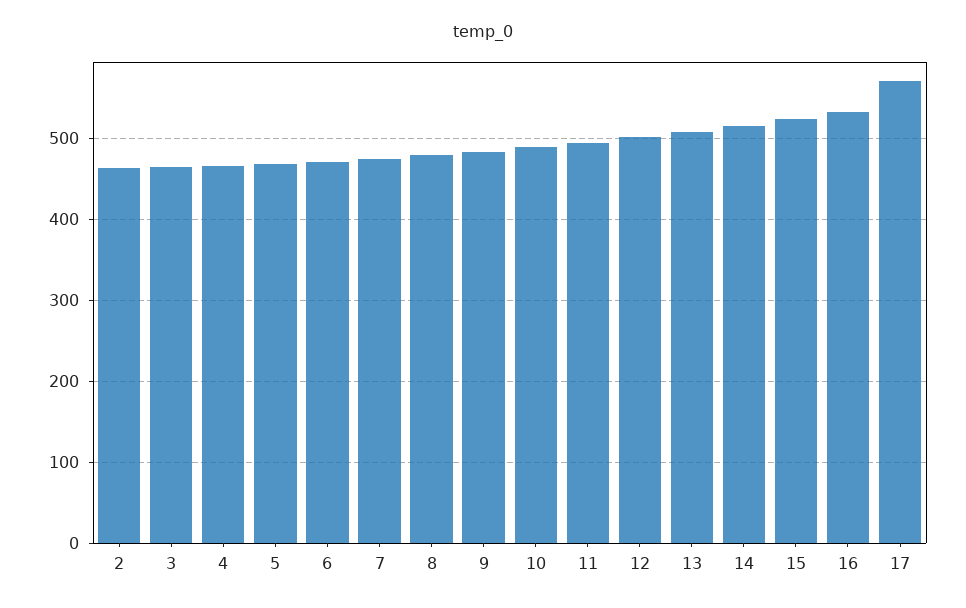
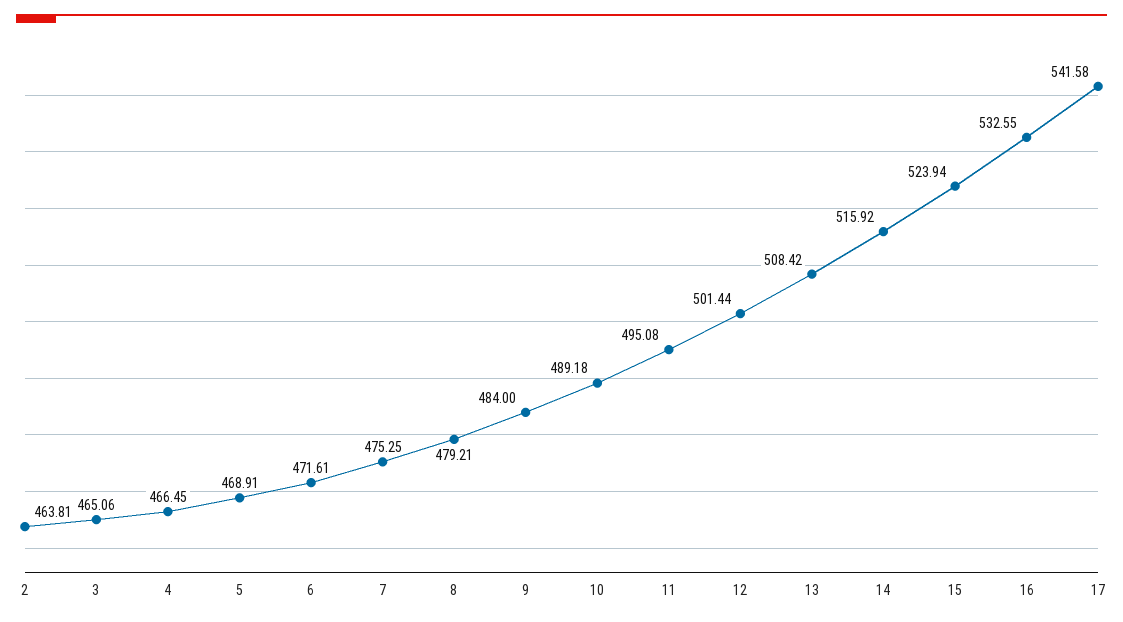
17: 570 -> 541.58

